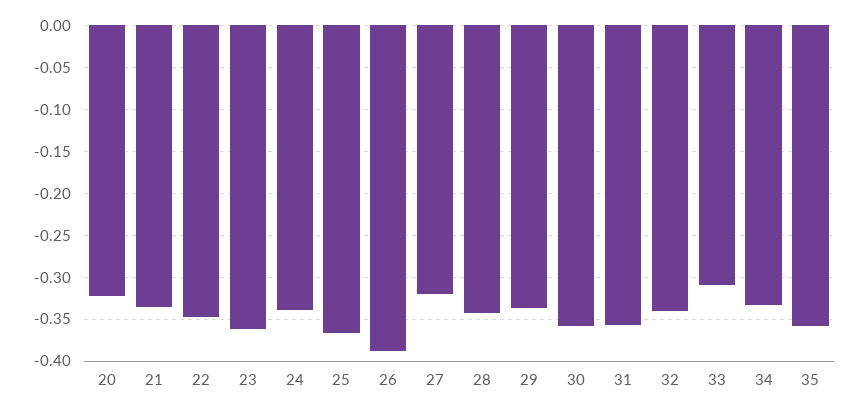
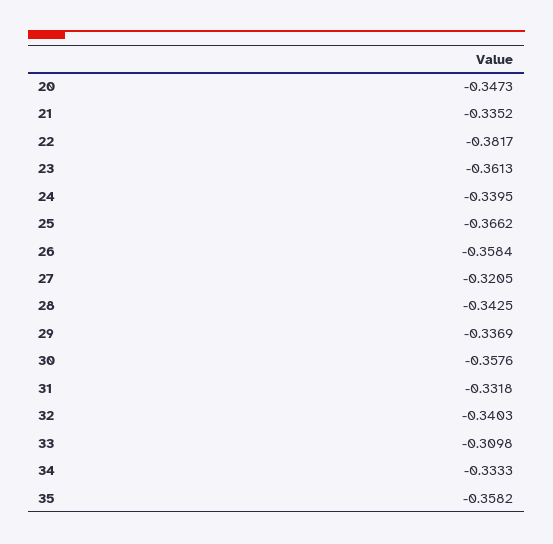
20: -0.32 -> -0.3473
22: -0.35 -> -0.3817
26: -0.39 -> -0.3584
31: -0.36 -> -0.3318

